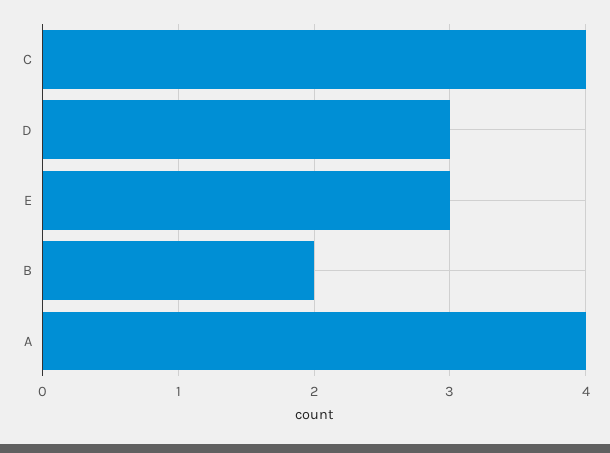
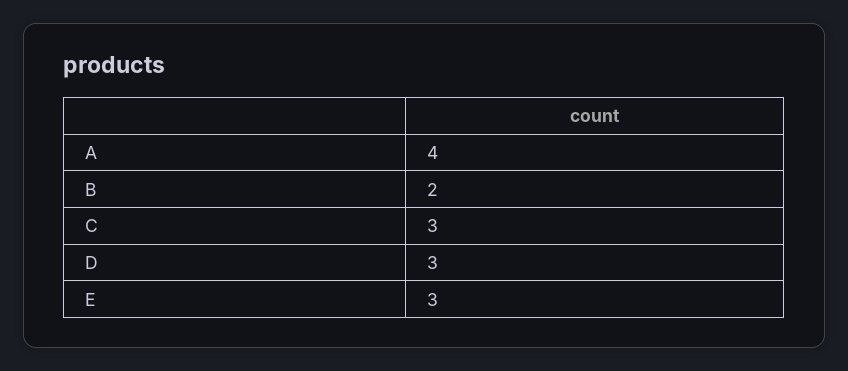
C: 4 -> 3

